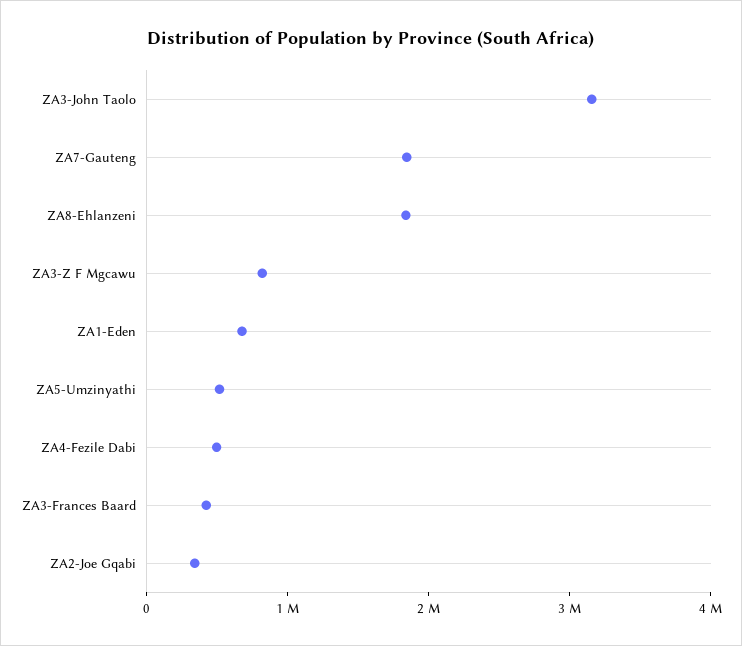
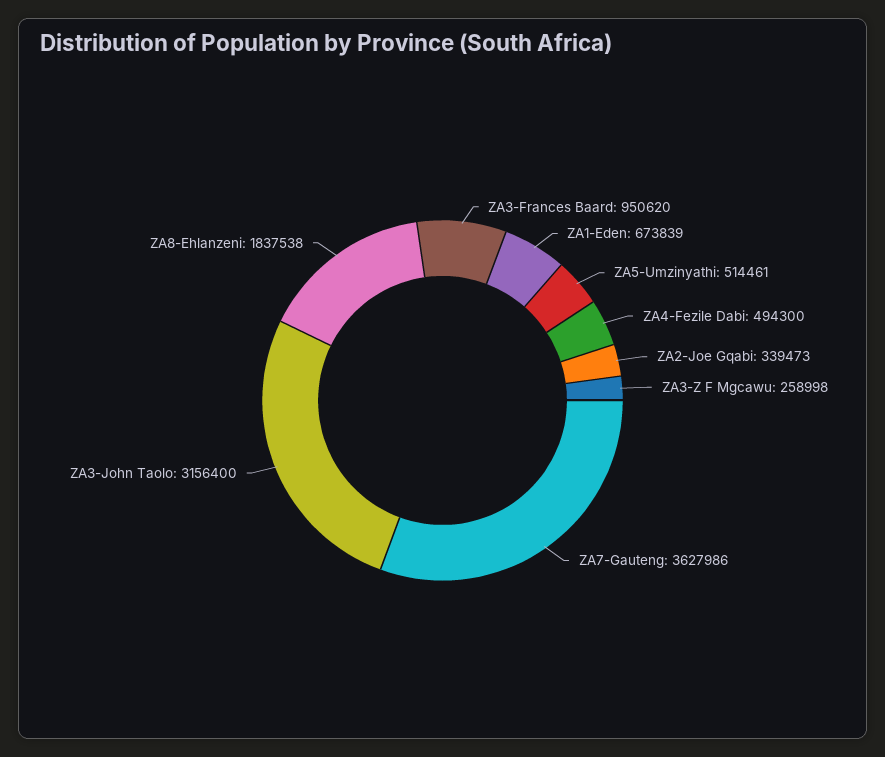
ZA7-Gauteng: 1800000 -> 3627986
ZA3-Z F Mgcawu: 800000 -> 258998
ZA3-Frances Baard: 400000 -> 950620

